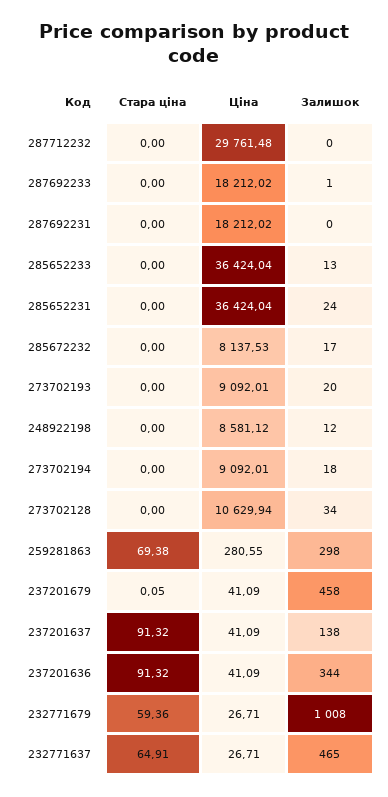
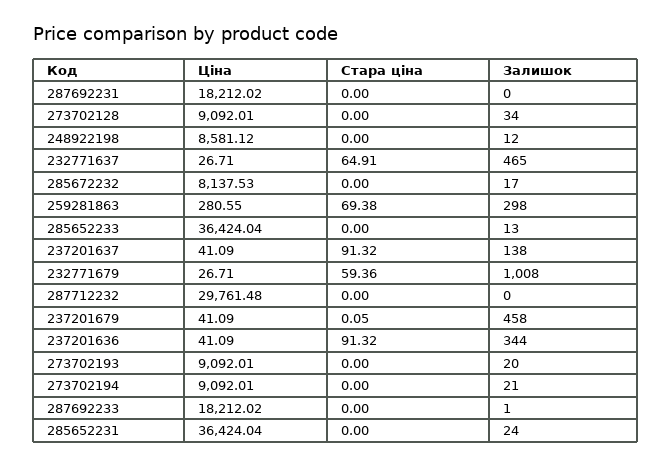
Залишок, 273702194: 18 -> 21
Ціна, 273702128: 10629.94 -> 9092.01

